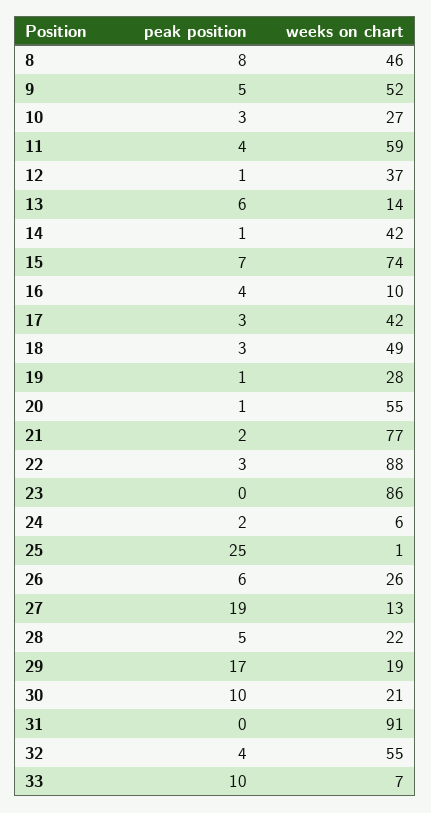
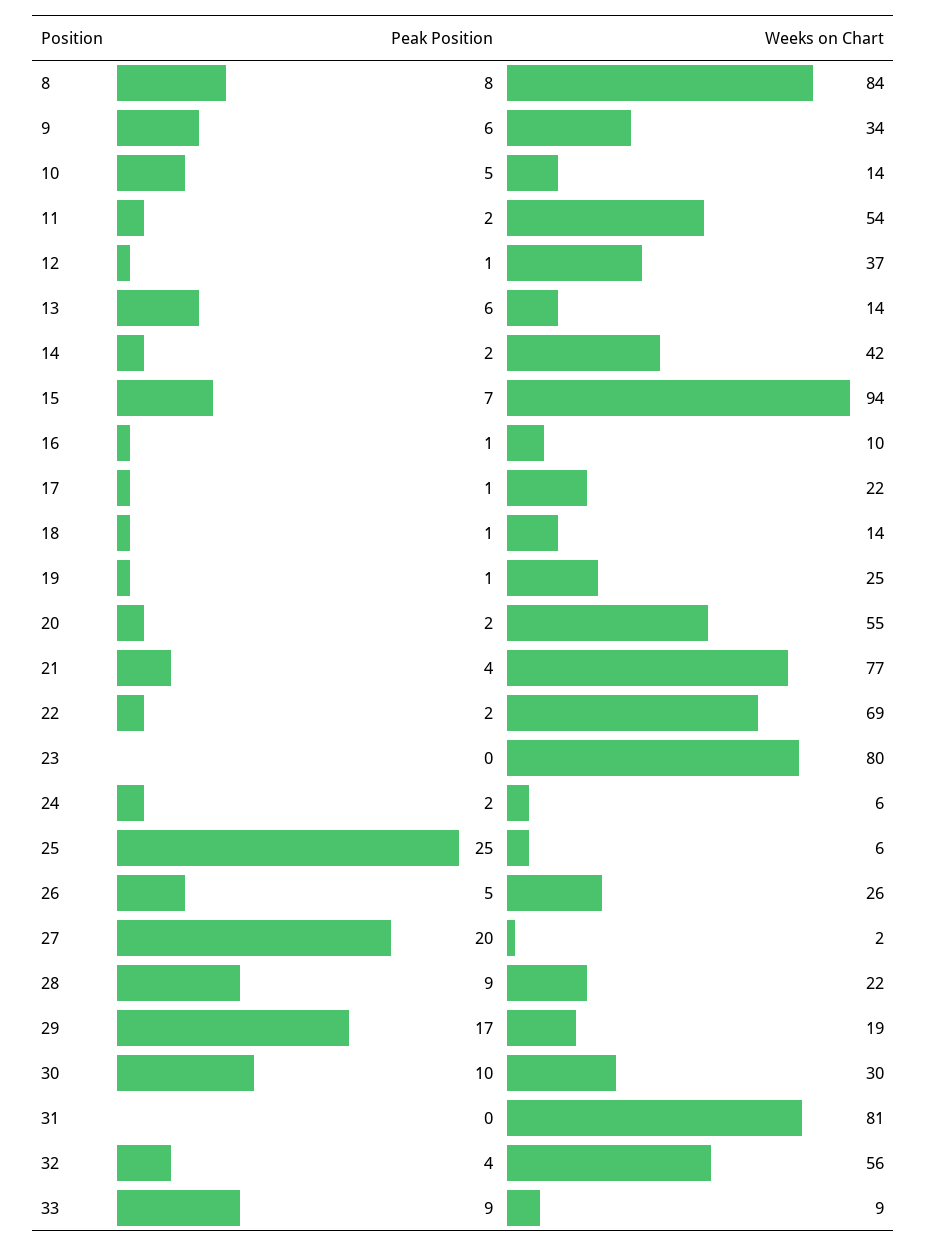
weeks on chart, 8: 46 -> 84
peak position, 9: 5 -> 6
weeks on chart, 9: 52 -> 34
peak position, 10: 3 -> 5
weeks on chart, 10: 27 -> 14
peak position, 11: 4 -> 2
weeks on chart, 11: 59 -> 54
peak position, 14: 1 -> 2
weeks on chart, 15: 74 -> 94
peak position, 16: 4 -> 1
peak position, 17: 3 -> 1
weeks on chart, 17: 42 -> 22
peak position, 18: 3 -> 1
weeks on chart, 18: 49 -> 14
weeks on chart, 19: 28 -> 25
peak position, 20: 1 -> 2
peak position, 21: 2 -> 4
peak position, 22: 3 -> 2
weeks on chart, 22: 88 -> 69
weeks on chart, 23: 86 -> 80
weeks on chart, 25: 1 -> 6
peak position, 26: 6 -> 5
peak position, 27: 19 -> 20
weeks on chart, 27: 13 -> 2
peak position, 28: 5 -> 9
weeks on chart, 30: 21 -> 30
weeks on chart, 31: 91 -> 81
weeks on chart, 32: 55 -> 56
peak position, 33: 10 -> 9
weeks on chart, 33: 7 -> 9

